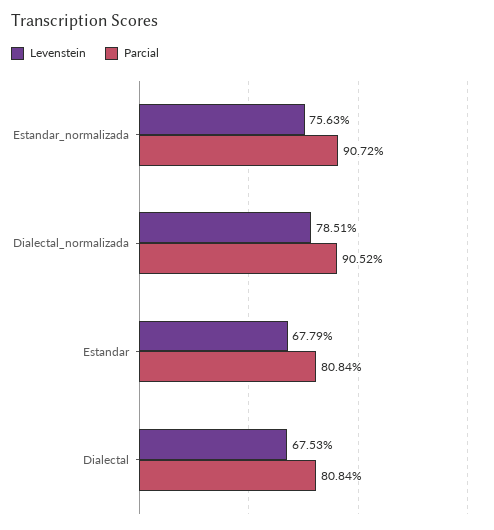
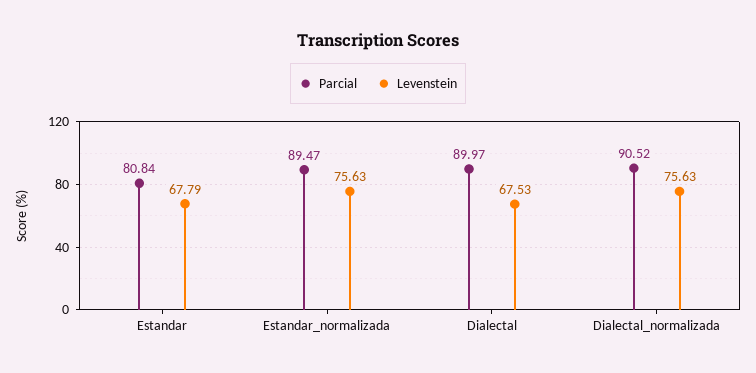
Parcial, Estandar_normalizada: 90.72 -> 89.47
Levenstein, Dialectal_normalizada: 78.51 -> 75.63
Parcial, Dialectal: 80.84 -> 89.97

